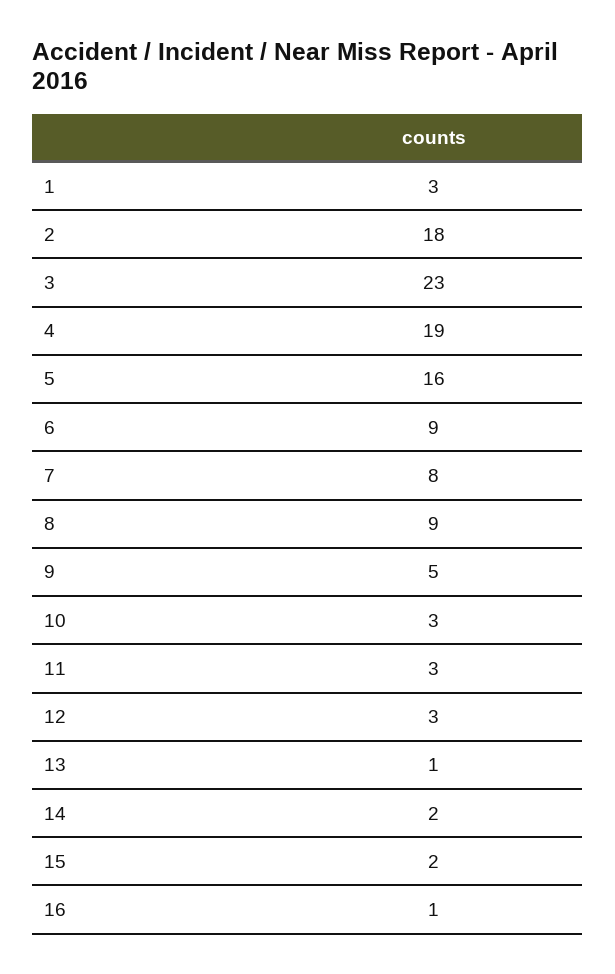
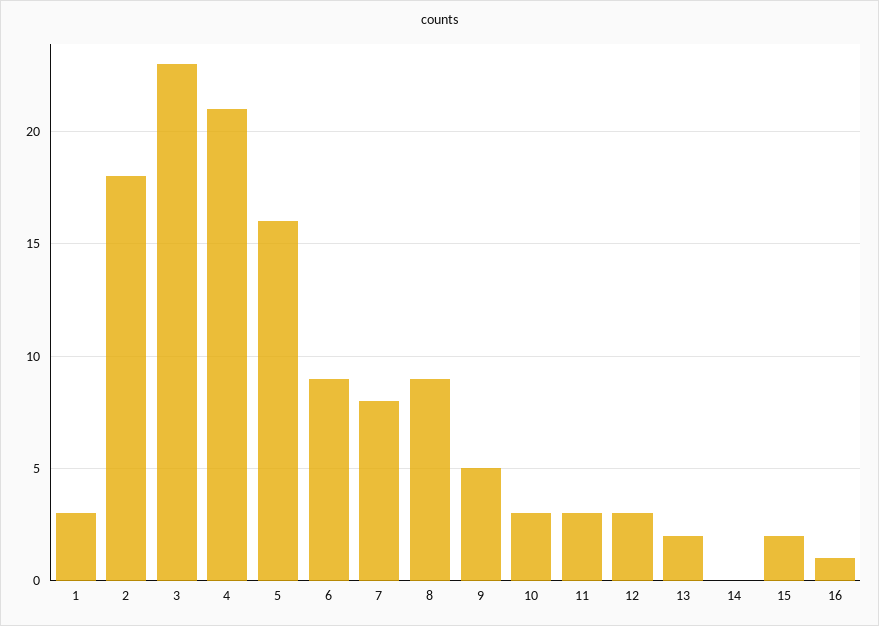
4: 19 -> 21
13: 1 -> 2
14: 2 -> 0

